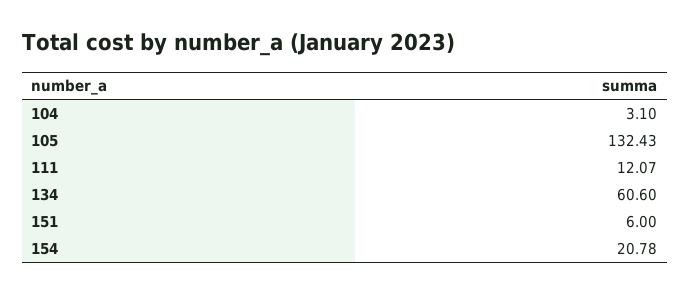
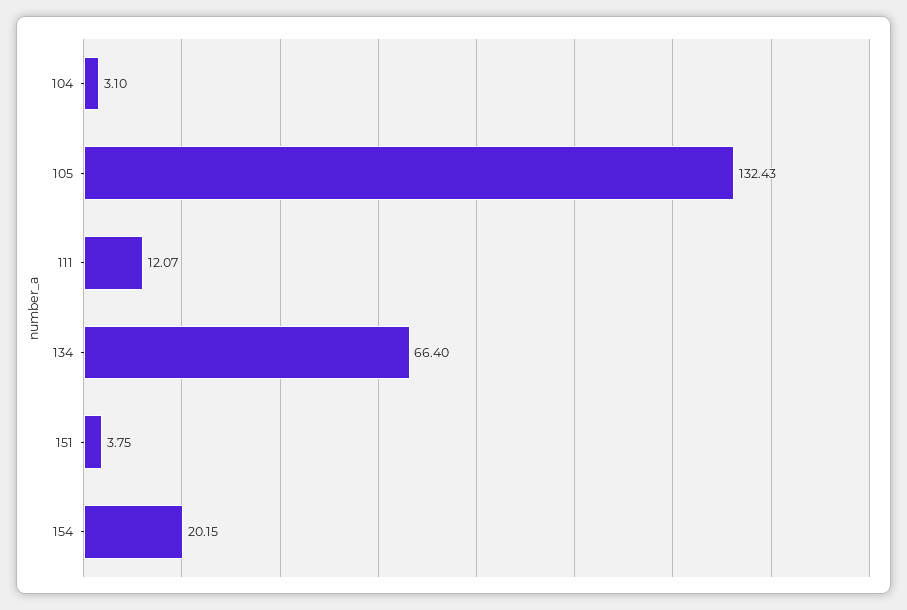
134: 60.6 -> 66.4
151: 6 -> 3.75
154: 20.78 -> 20.15

